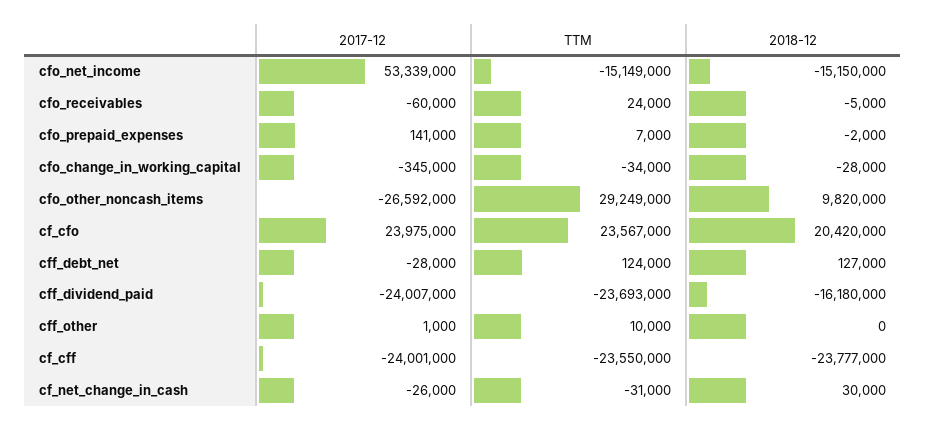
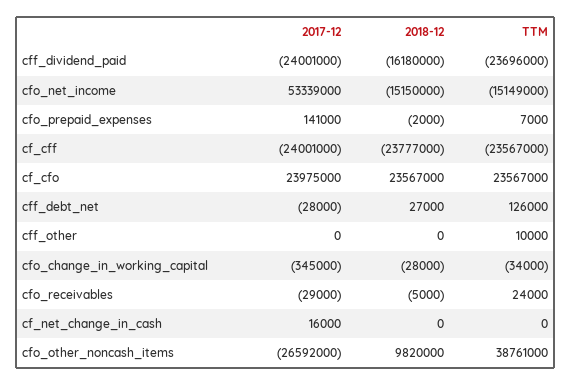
2017-12, cfo_receivables: -60000 -> -29000
TTM, cfo_other_noncash_items: 29249000 -> 38761000
2018-12, cf_cfo: 20420000 -> 23567000
TTM, cff_debt_net: 124000 -> 126000
2018-12, cff_debt_net: 127000 -> 27000
2017-12, cff_dividend_paid: -24007000 -> -24001000
TTM, cff_dividend_paid: -23693000 -> -23696000
2017-12, cff_other: 1000 -> 0
TTM, cf_cff: -23550000 -> -23567000
2017-12, cf_net_change_in_cash: -26000 -> 16000
TTM, cf_net_change_in_cash: -31000 -> 0
2018-12, cf_net_change_in_cash: 30000 -> 0

